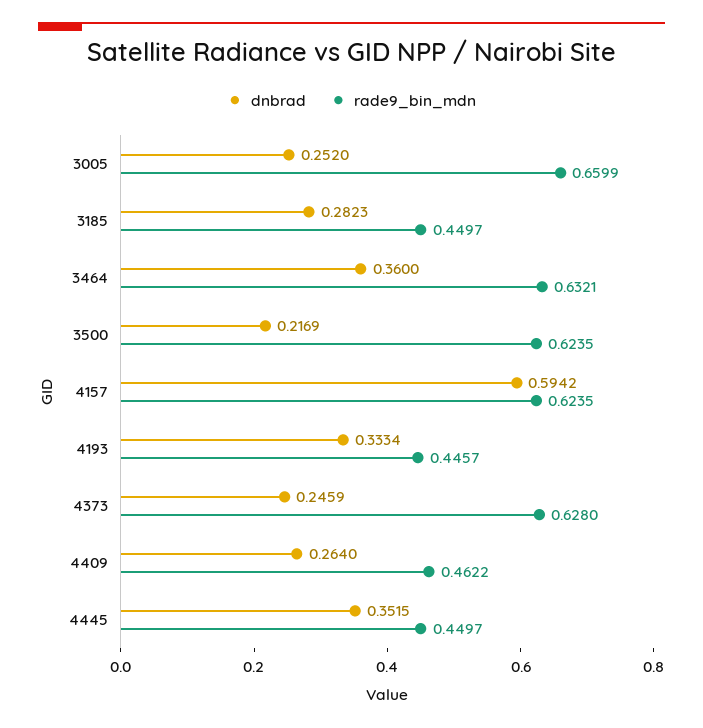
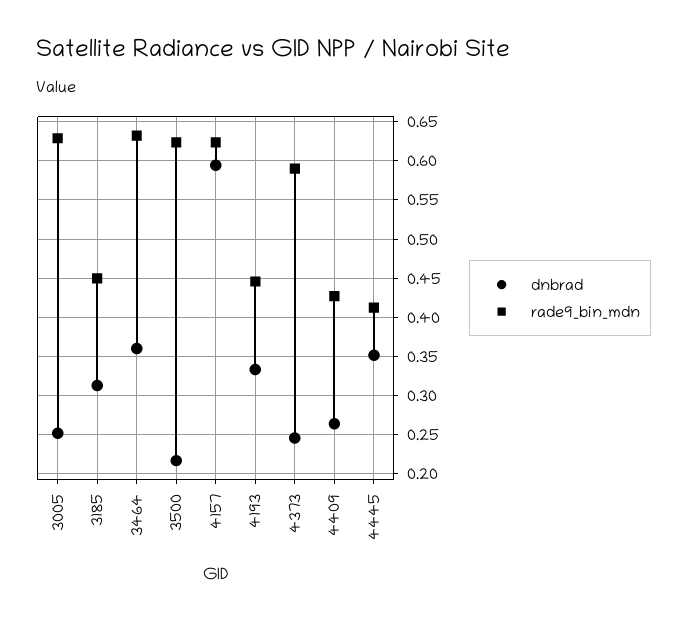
rade9_bin_mdn, 3005: 0.6599 -> 0.63
dnbrad, 3185: 0.2823 -> 0.31
rade9_bin_mdn, 4373: 0.628 -> 0.59
rade9_bin_mdn, 4409: 0.4622 -> 0.43
rade9_bin_mdn, 4445: 0.4497 -> 0.41

